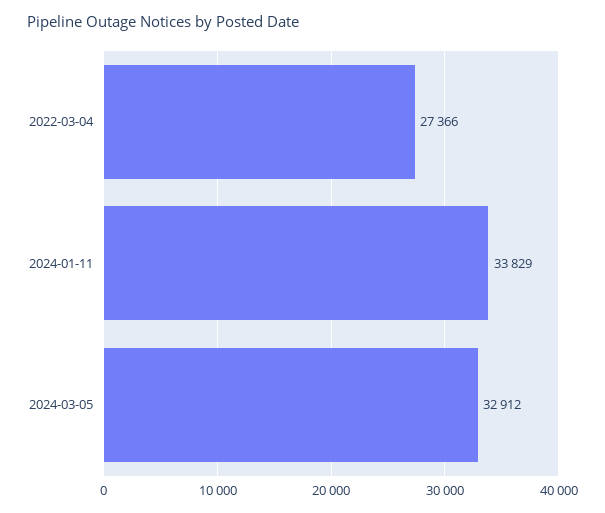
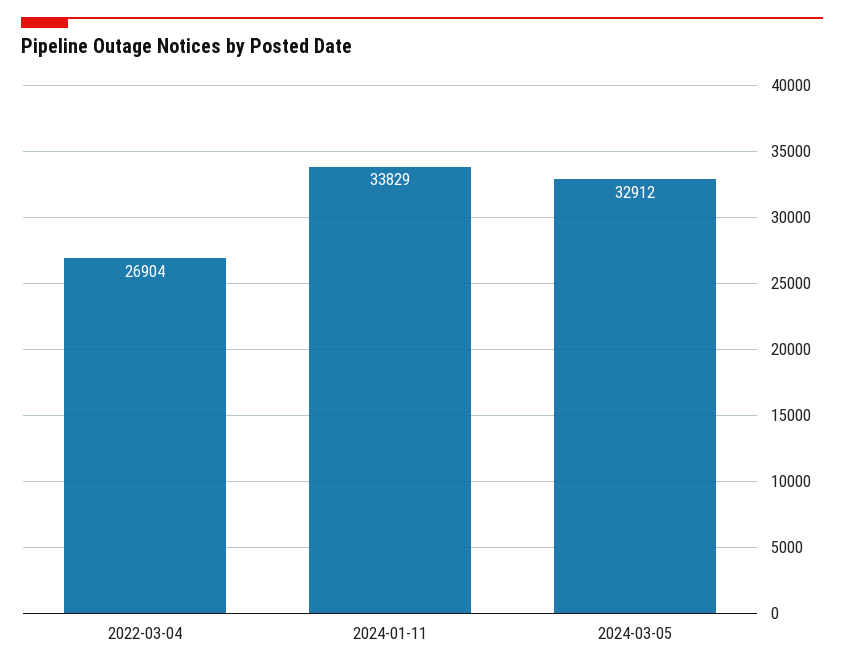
2022-03-04: 27366 -> 26904

